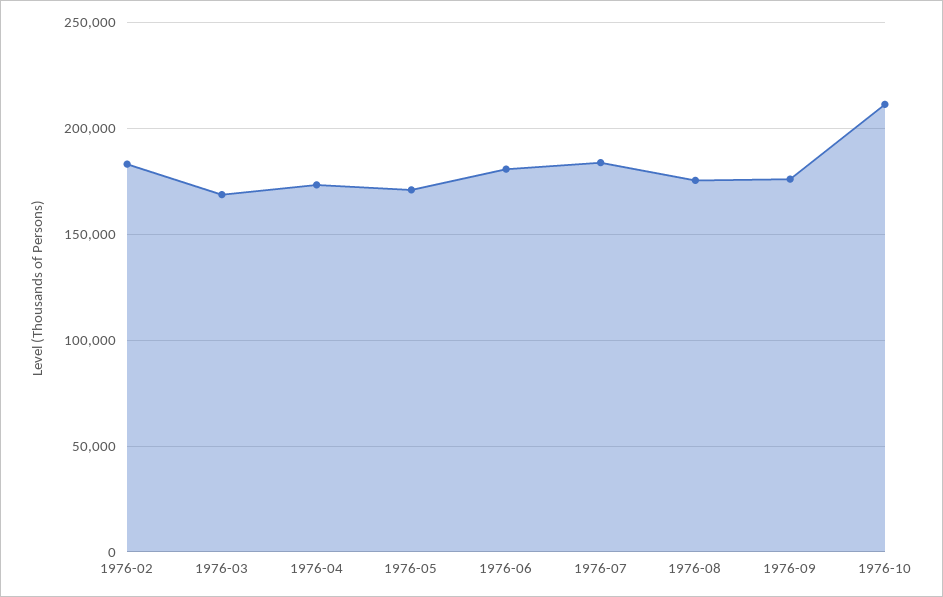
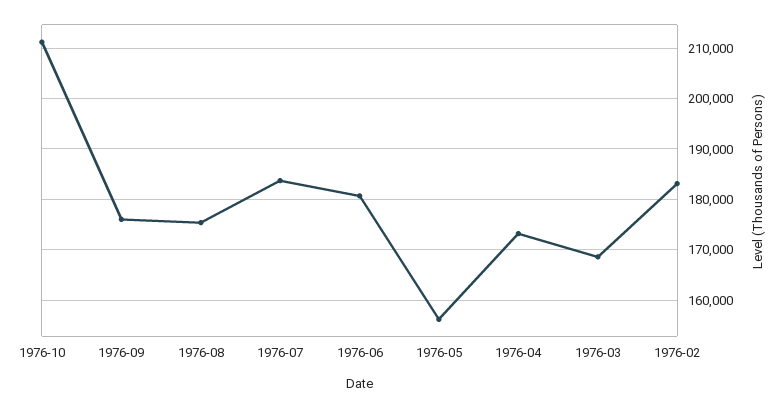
1976-05: 170000 -> 156000

